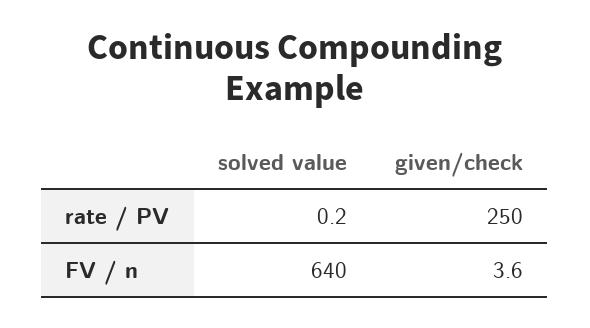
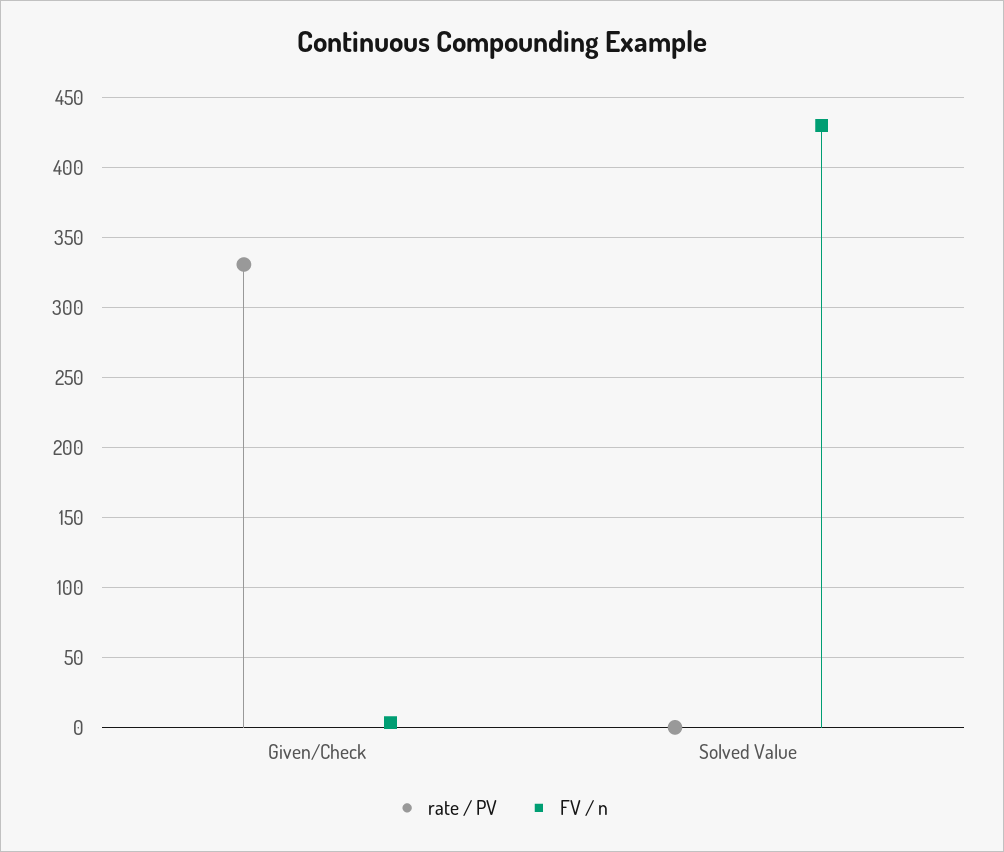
rate / PV, given/check: 250 -> 330
FV / n, solved value: 640 -> 430

